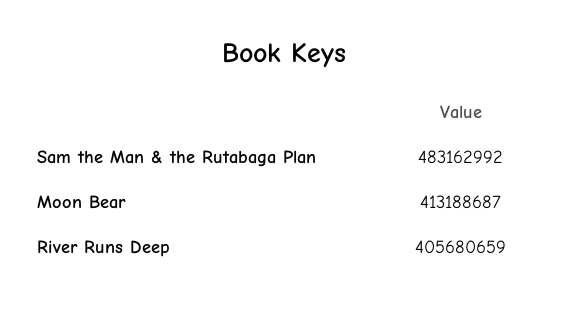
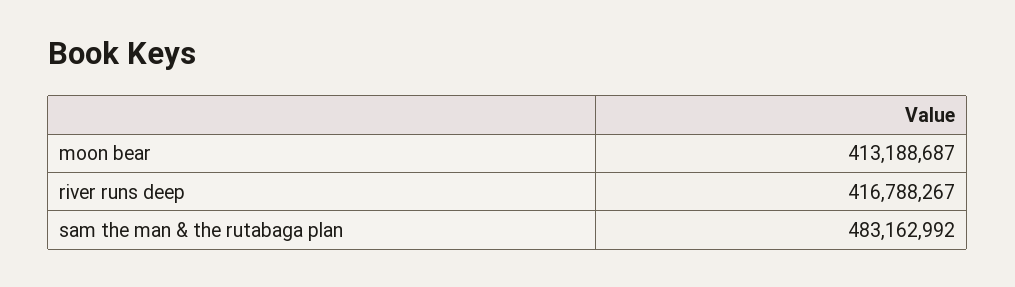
River Runs Deep: 405680659 -> 416788267

